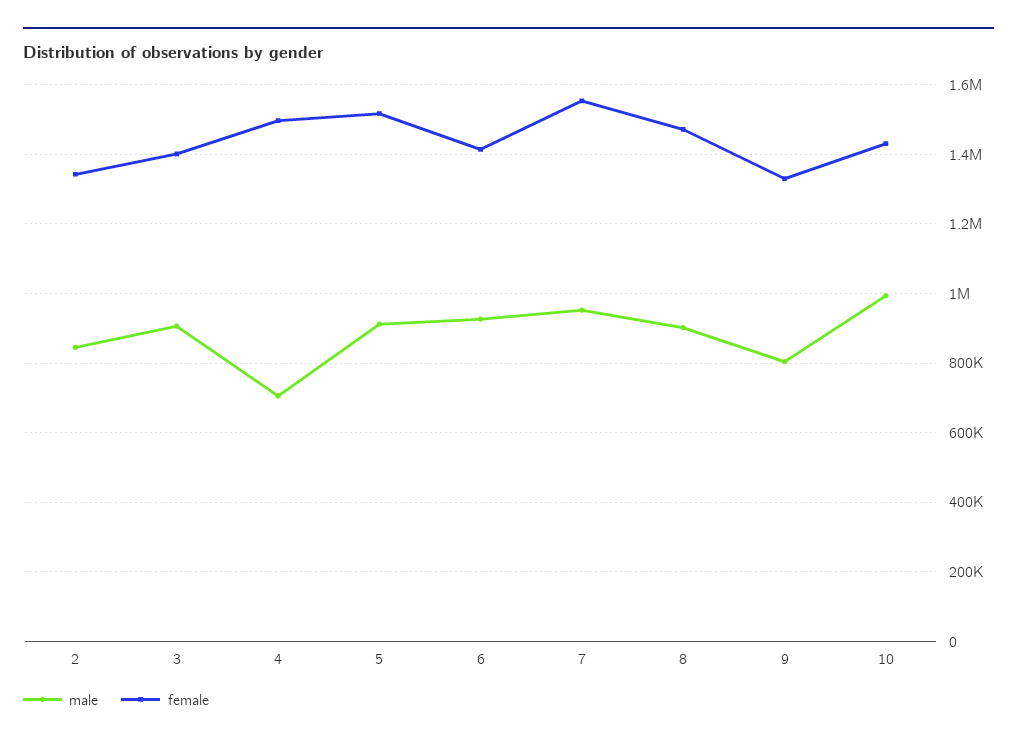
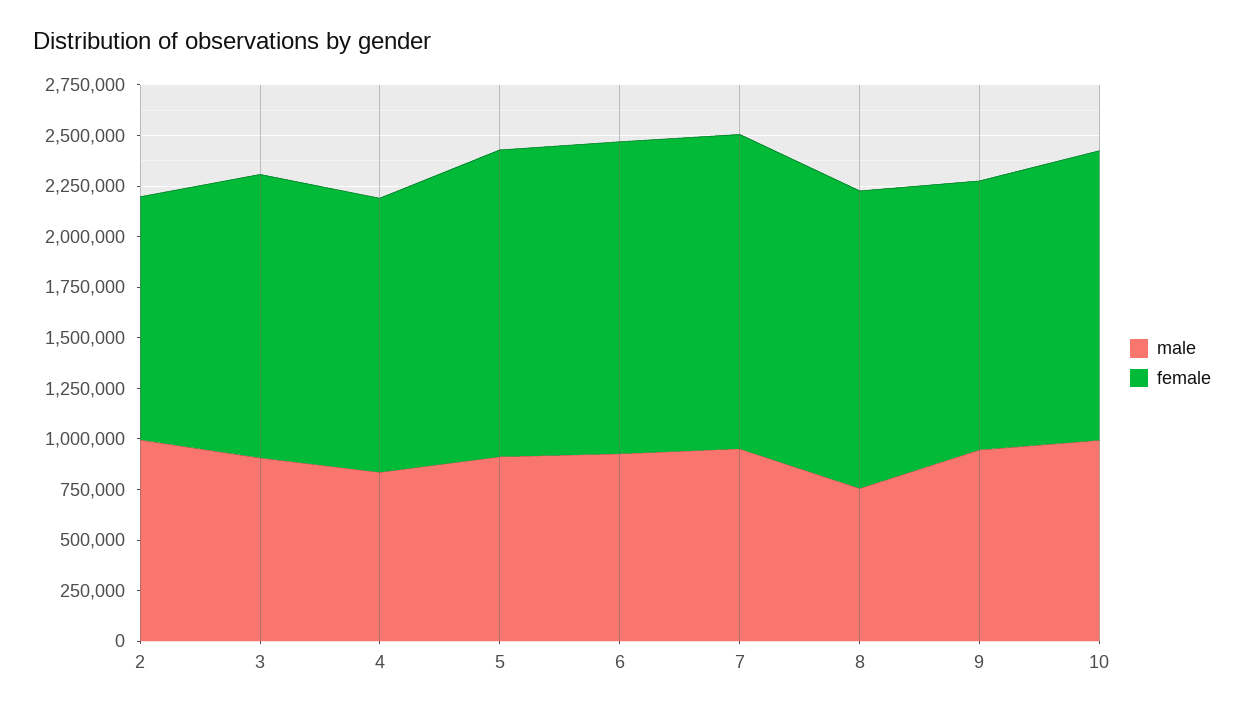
male, 2: 840000 -> 1000000
female, 2: 1340000 -> 1200000
male, 4: 700000 -> 850000
female, 4: 1500000 -> 1350000
female, 6: 1420000 -> 1550000
male, 8: 900000 -> 750000
male, 9: 800000 -> 950000

